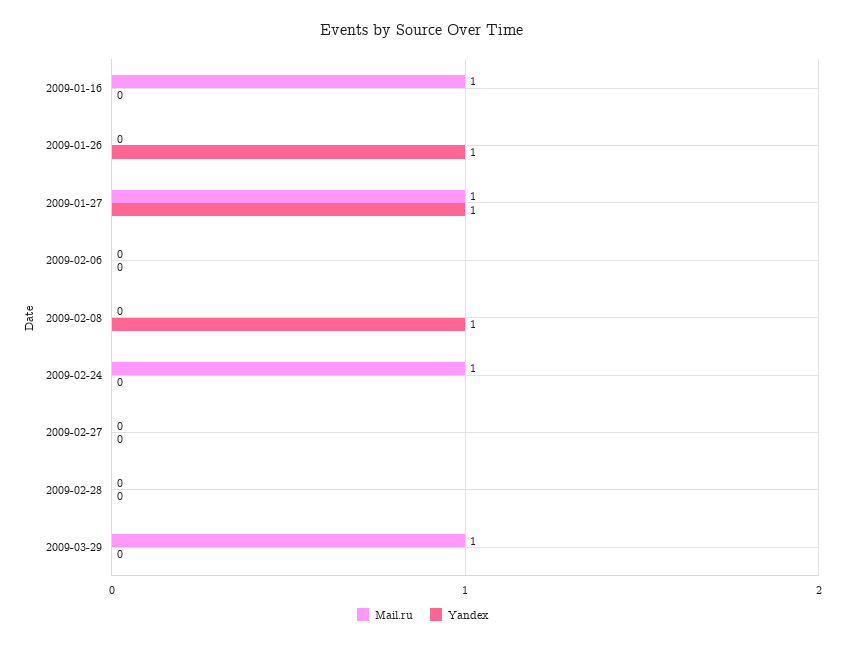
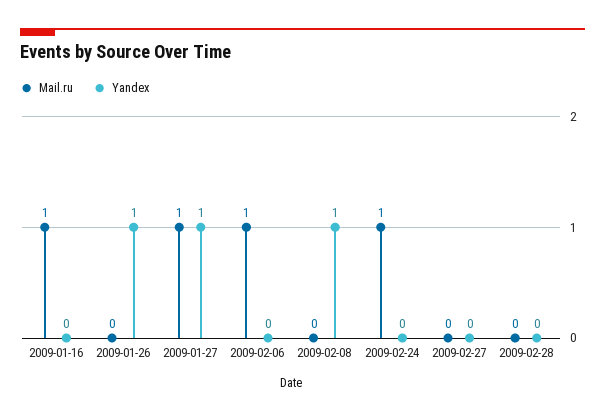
Mail.ru, 2009-02-06: 0 -> 1
Mail.ru, 2009-03-29: 1 -> none
Yandex, 2009-03-29: 0 -> none

